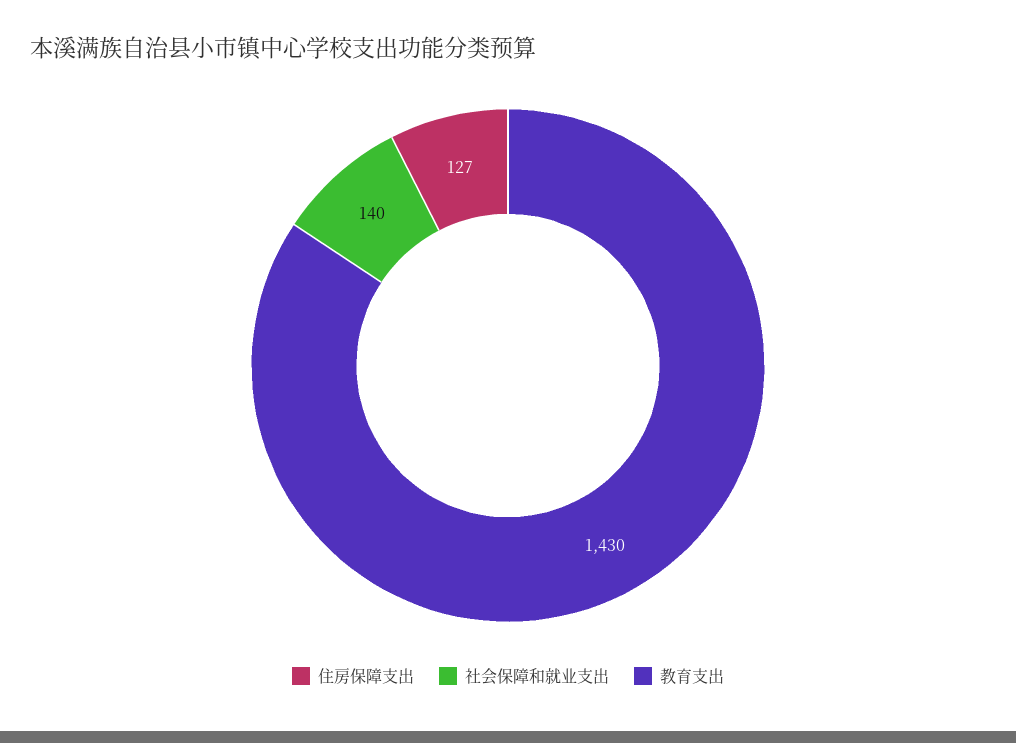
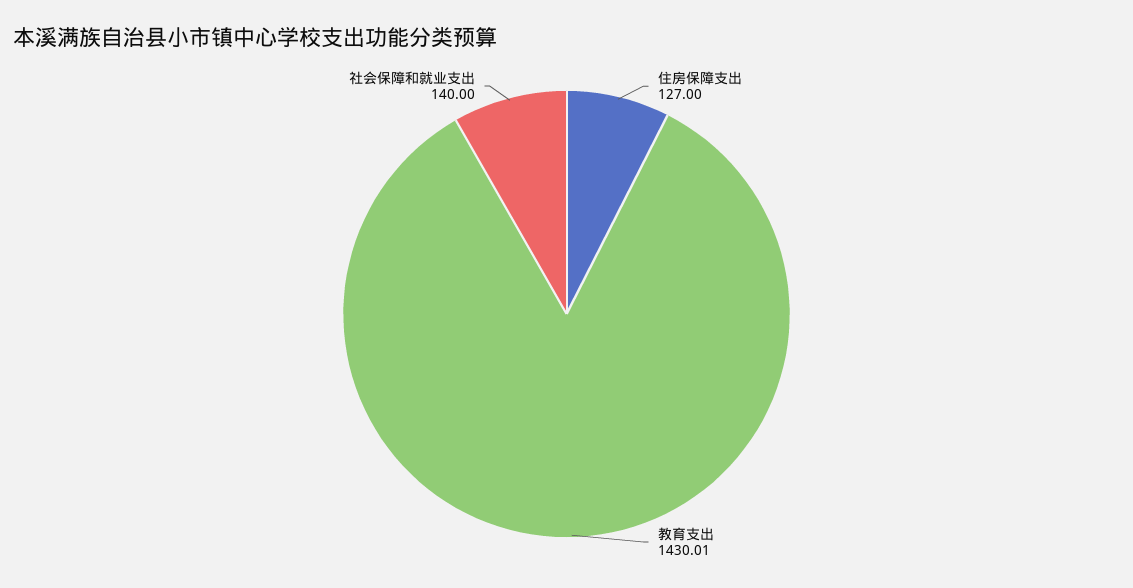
教育支出: 1430 -> 1430.01

